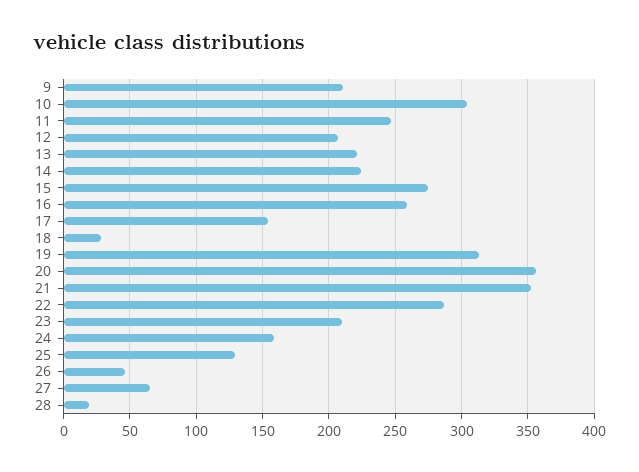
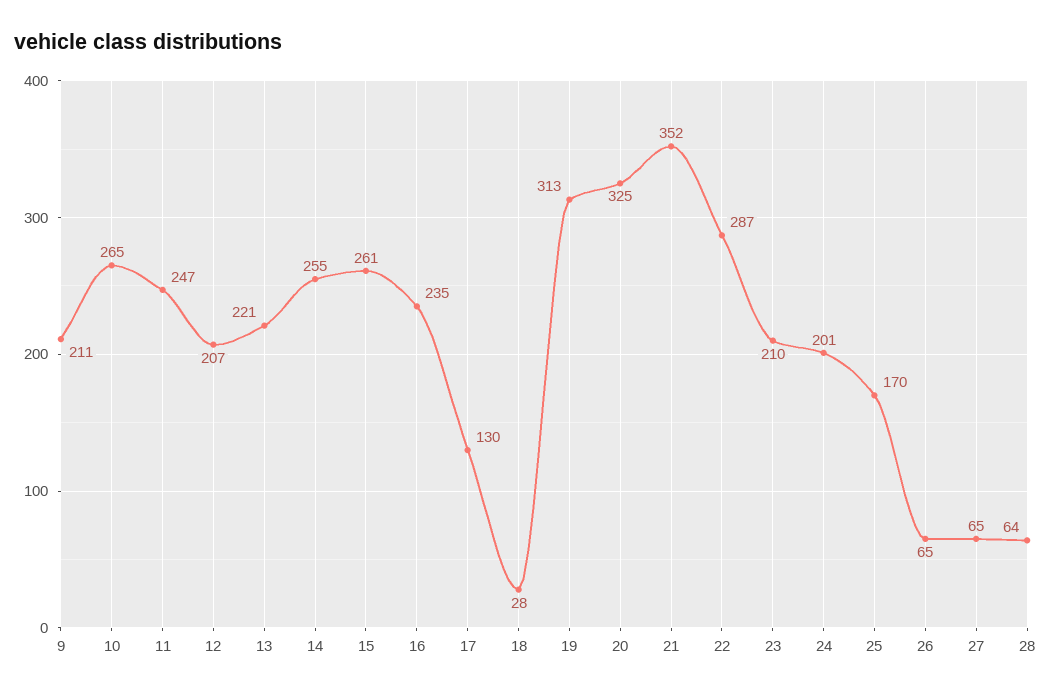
10: 305 -> 265
14: 225 -> 255
15: 275 -> 261
16: 260 -> 235
17: 155 -> 130
20: 355 -> 325
24: 160 -> 201
25: 130 -> 170
26: 45 -> 65
28: 20 -> 64

